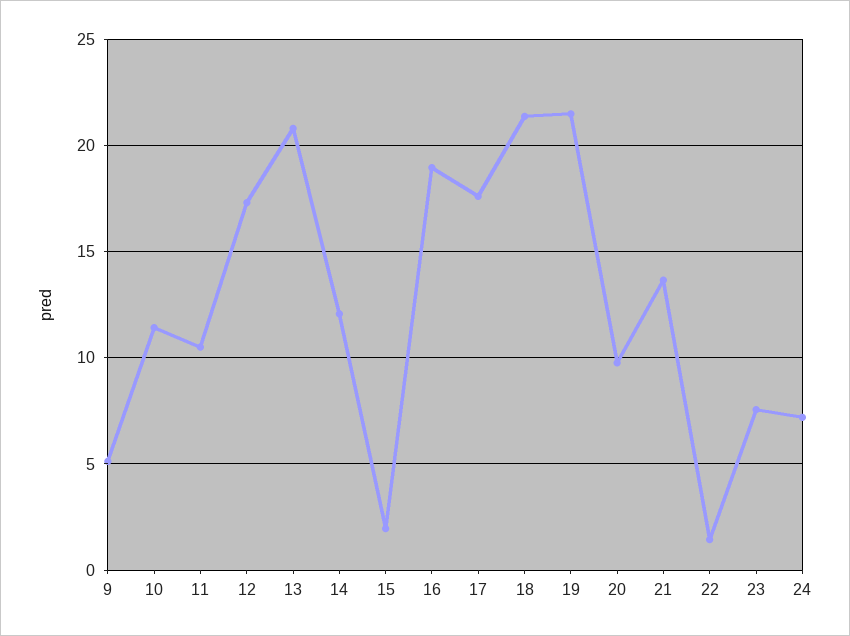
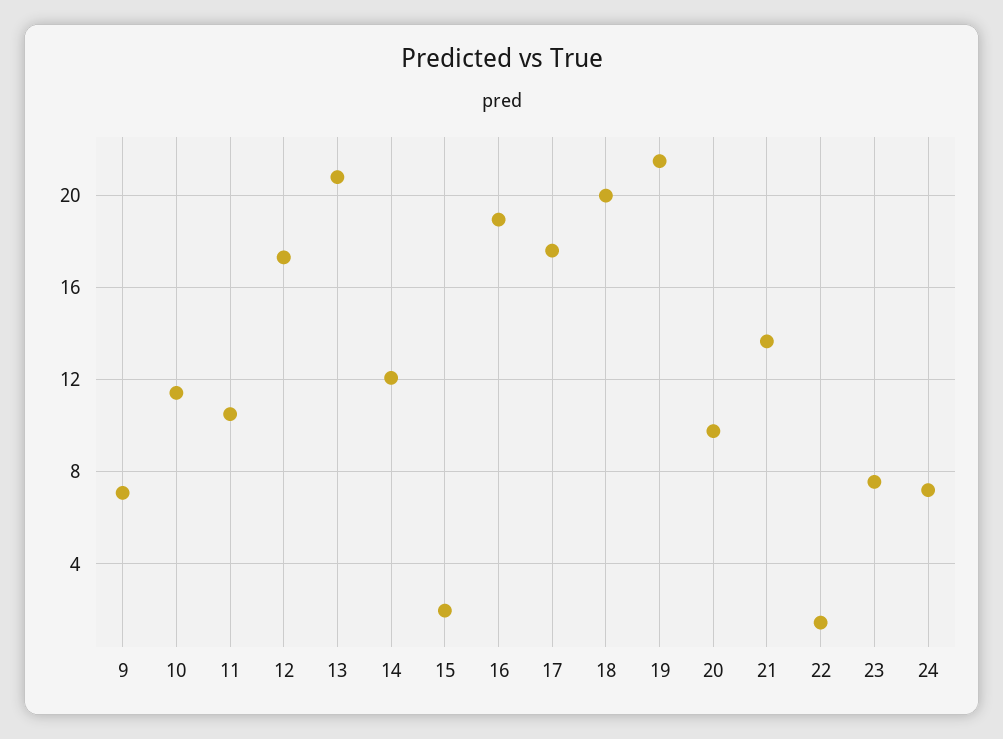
9: 5 -> 7
18: 21.5 -> 20

